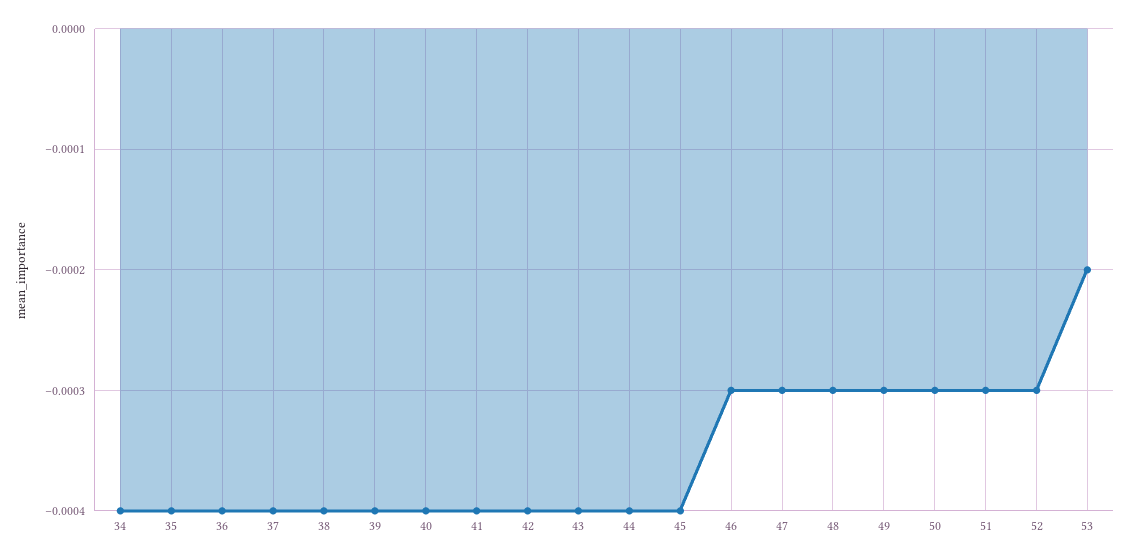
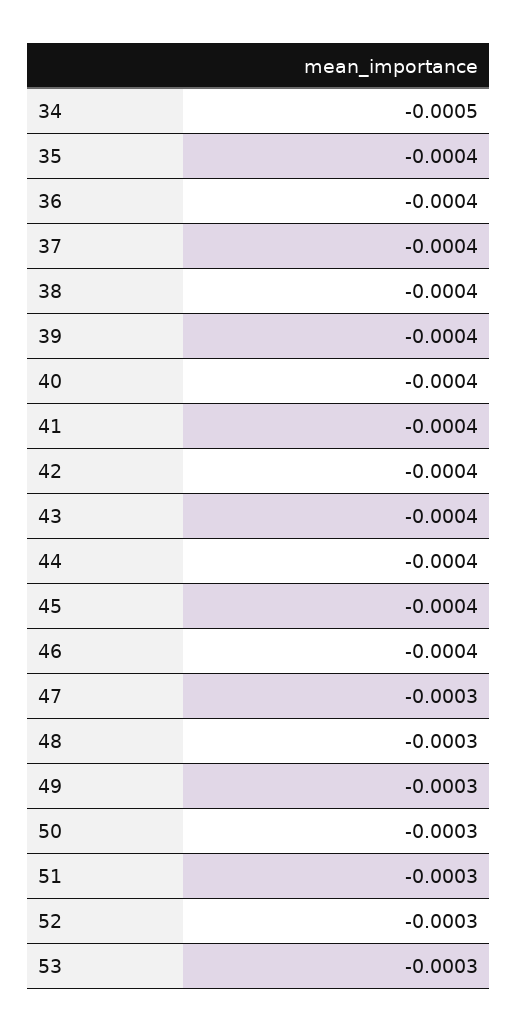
34: -0.0004 -> -0.0005
46: -0.0003 -> -0.0004
53: -0.0002 -> -0.0003

